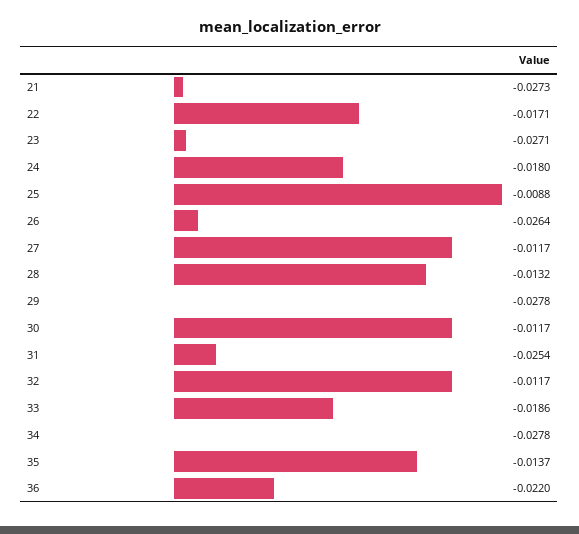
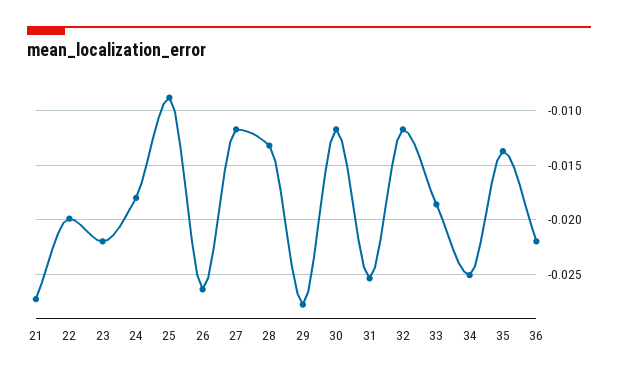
22: -0.0171 -> -0.02
23: -0.0271 -> -0.022
34: -0.0278 -> -0.025

